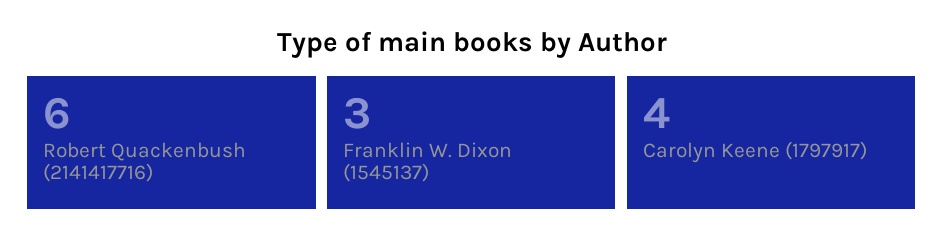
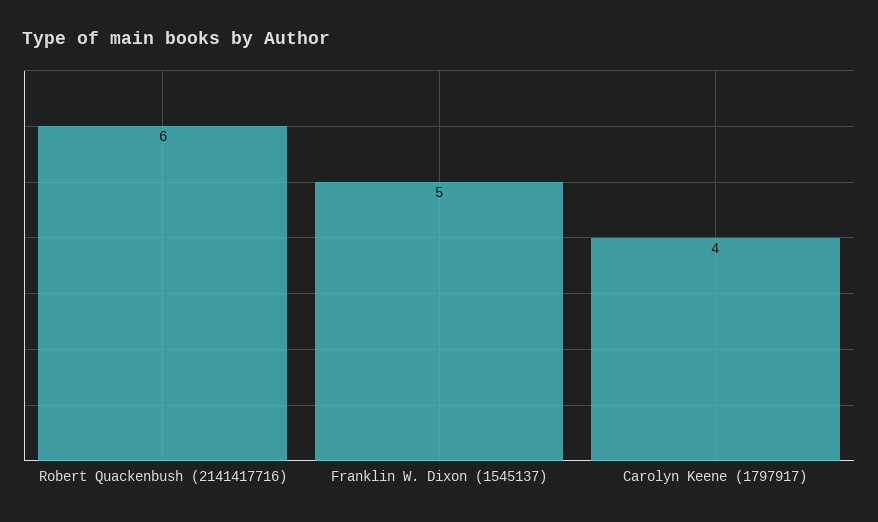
Franklin W. Dixon (1545137): 3 -> 5

